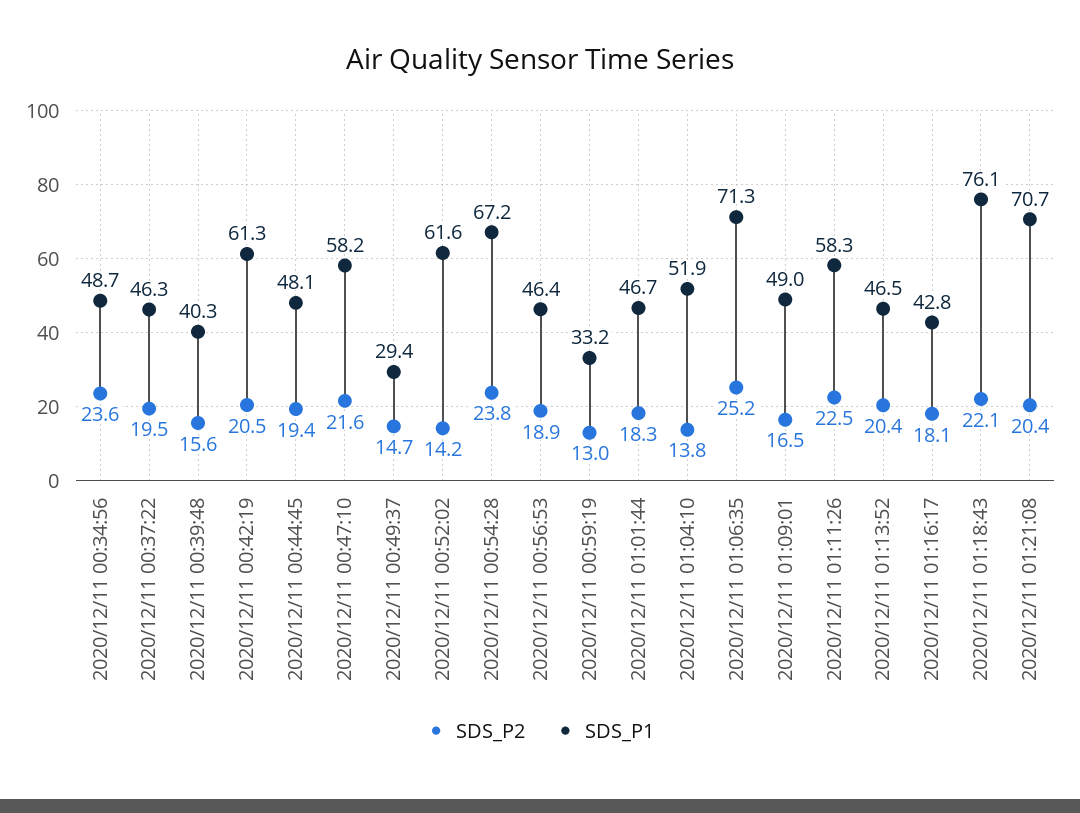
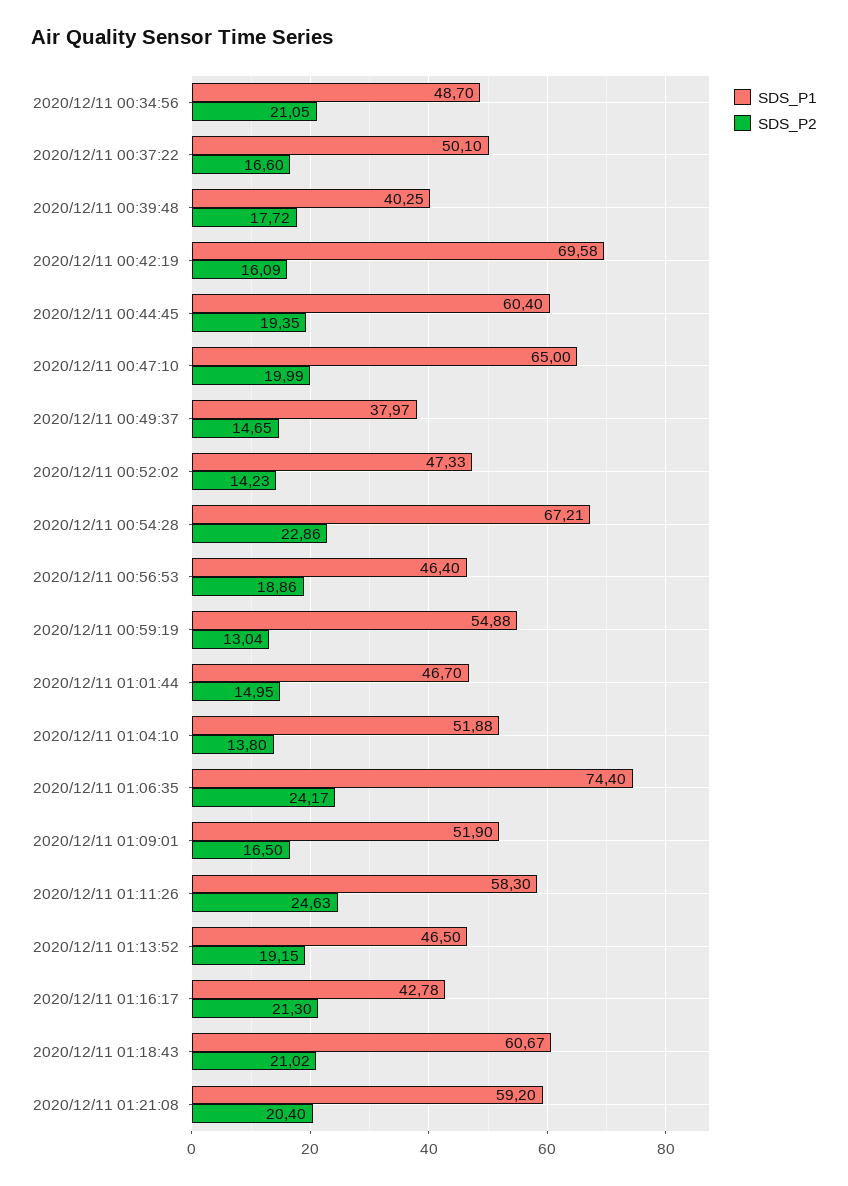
SDS_P2, 2020/12/11 00:34:56: 23.6 -> 21.05
SDS_P2, 2020/12/11 00:37:22: 19.5 -> 16.6
SDS_P1, 2020/12/11 00:37:22: 46.3 -> 50.1
SDS_P2, 2020/12/11 00:39:48: 15.6 -> 17.72
SDS_P2, 2020/12/11 00:42:19: 20.5 -> 16.09
SDS_P1, 2020/12/11 00:42:19: 61.3 -> 69.58
SDS_P1, 2020/12/11 00:44:45: 48.1 -> 60.4
SDS_P2, 2020/12/11 00:47:10: 21.6 -> 19.99
SDS_P1, 2020/12/11 00:47:10: 58.2 -> 65
SDS_P1, 2020/12/11 00:49:37: 29.4 -> 37.97
SDS_P1, 2020/12/11 00:52:02: 61.6 -> 47.33
SDS_P2, 2020/12/11 00:54:28: 23.8 -> 22.86
SDS_P1, 2020/12/11 00:59:19: 33.2 -> 54.88
SDS_P2, 2020/12/11 01:01:44: 18.3 -> 14.95
SDS_P2, 2020/12/11 01:06:35: 25.2 -> 24.17
SDS_P1, 2020/12/11 01:06:35: 71.3 -> 74.4
SDS_P1, 2020/12/11 01:09:01: 49 -> 51.9
SDS_P2, 2020/12/11 01:11:26: 22.5 -> 24.63
SDS_P2, 2020/12/11 01:13:52: 20.4 -> 19.15
SDS_P2, 2020/12/11 01:16:17: 18.1 -> 21.3
SDS_P2, 2020/12/11 01:18:43: 22.1 -> 21.02
SDS_P1, 2020/12/11 01:18:43: 76.1 -> 60.67
SDS_P1, 2020/12/11 01:21:08: 70.7 -> 59.2

